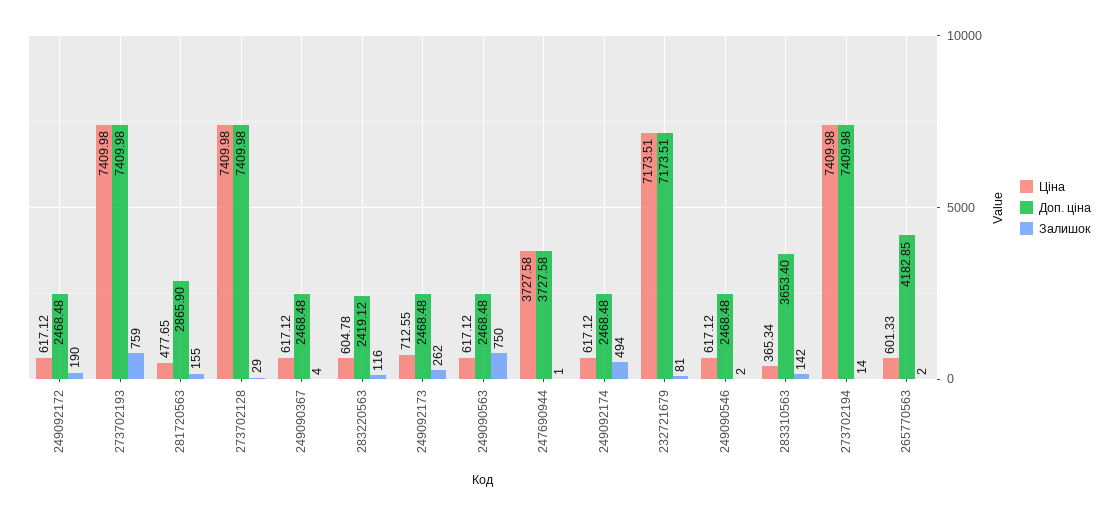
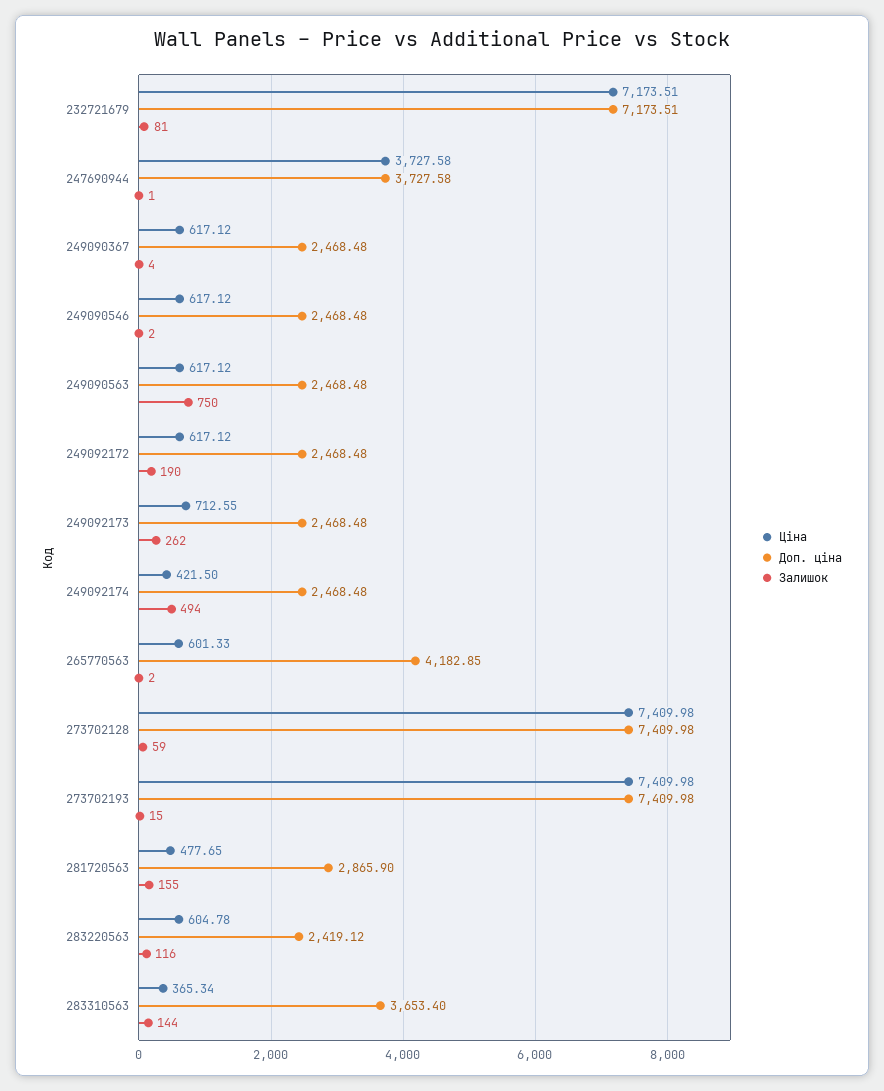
Залишок, 273702193: 759 -> 15
Залишок, 273702128: 29 -> 59
Ціна, 249092174: 617.12 -> 421.5
Залишок, 283310563: 142 -> 144
Ціна, 273702194: 7409.98 -> none
Доп. ціна, 273702194: 7409.98 -> none
Залишок, 273702194: 14 -> none

